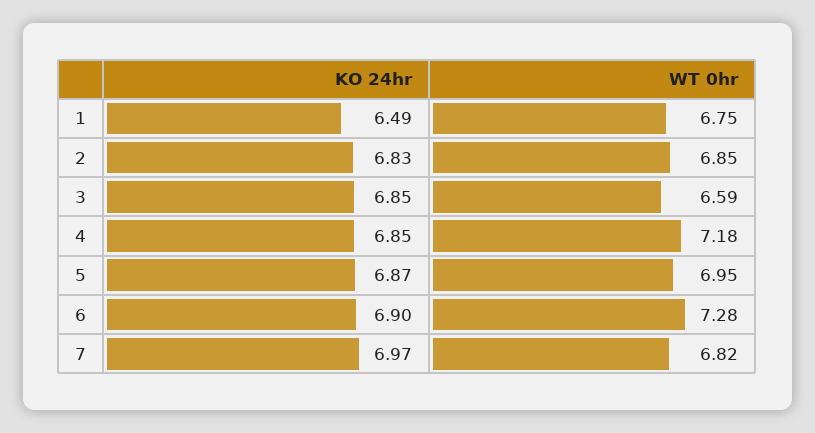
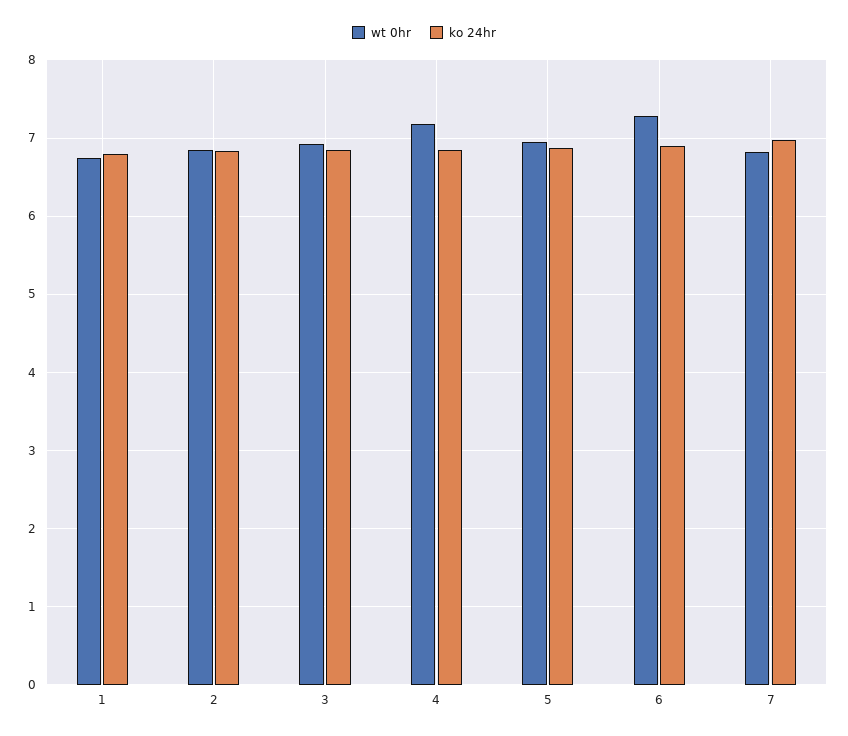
KO 24hr, 1: 6.49 -> 6.8
WT 0hr, 3: 6.59 -> 6.9

